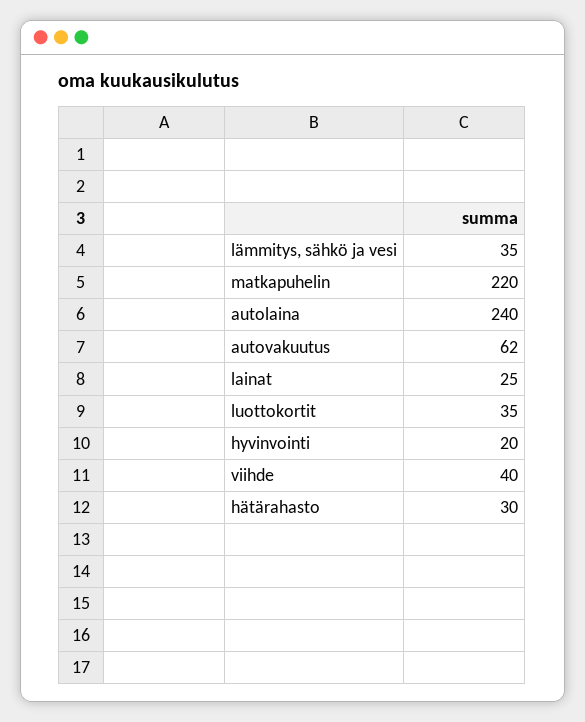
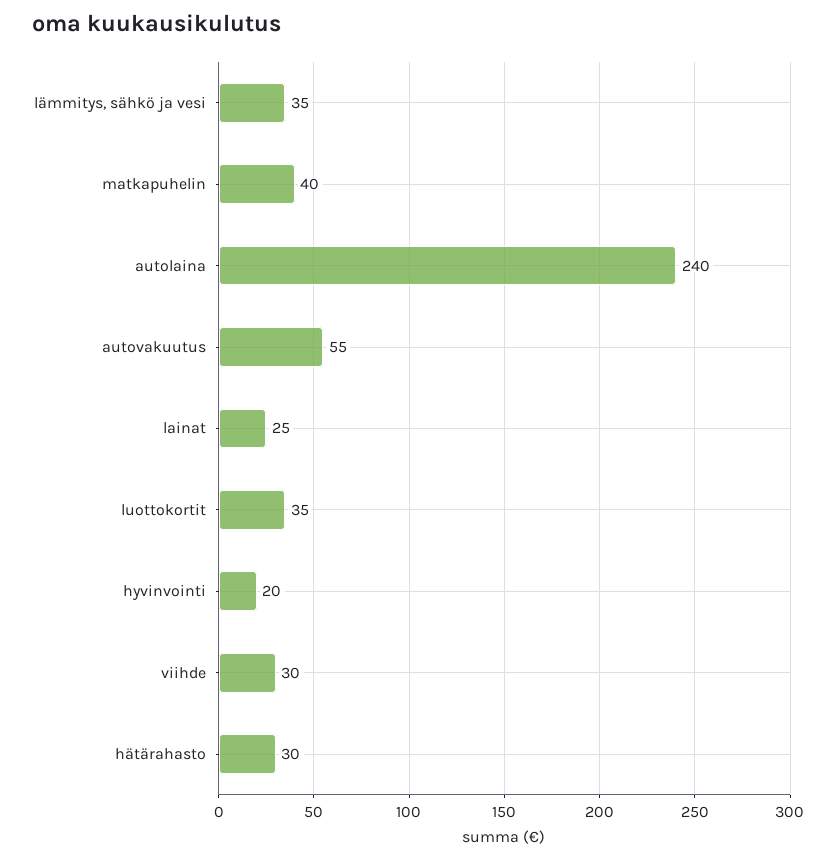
matkapuhelin: 220 -> 40
autovakuutus: 62 -> 55
viihde: 40 -> 30

